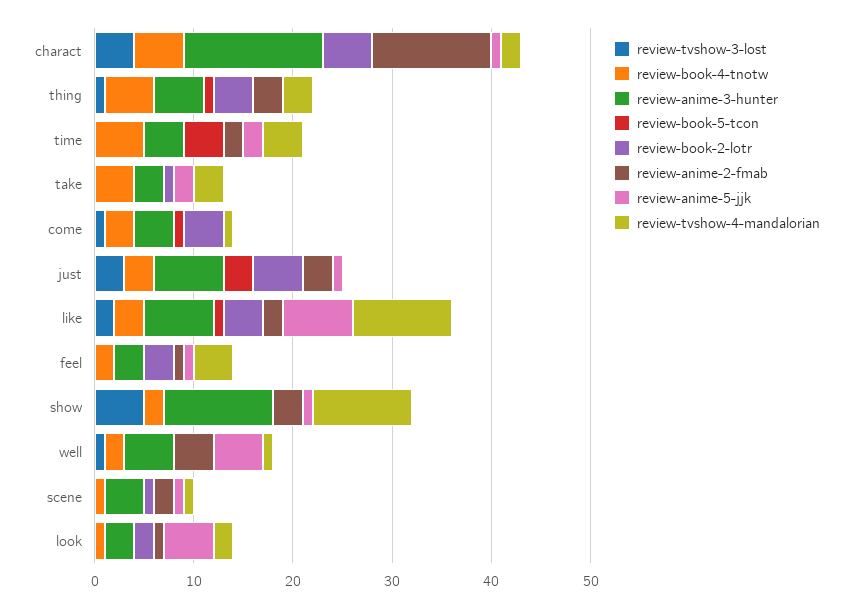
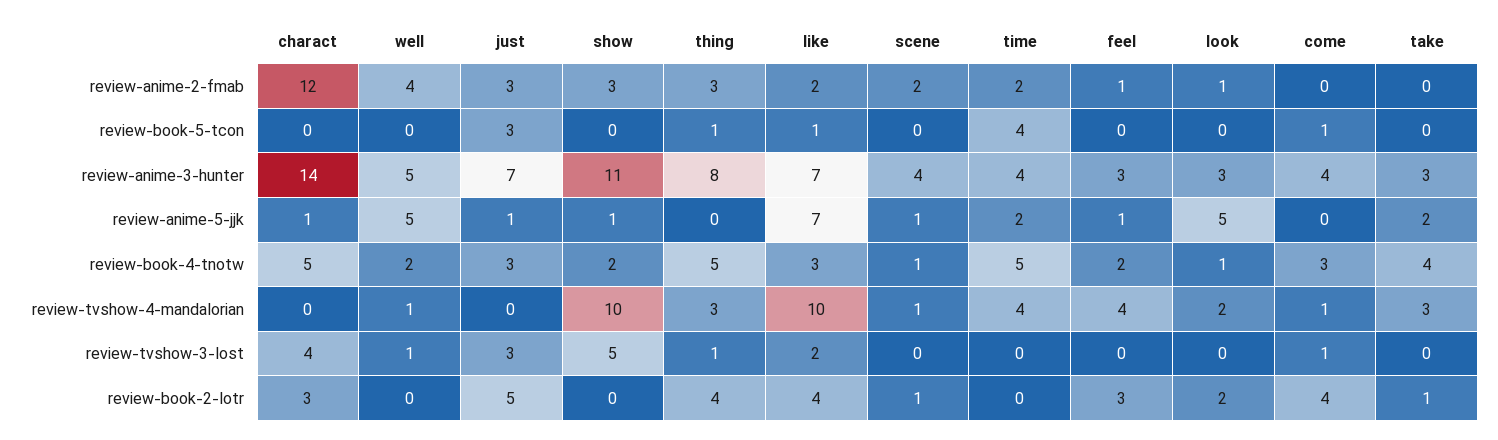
review-book-2-lotr, charact: 5 -> 3
review-tvshow-4-mandalorian, charact: 2 -> 0
review-anime-3-hunter, thing: 5 -> 8

